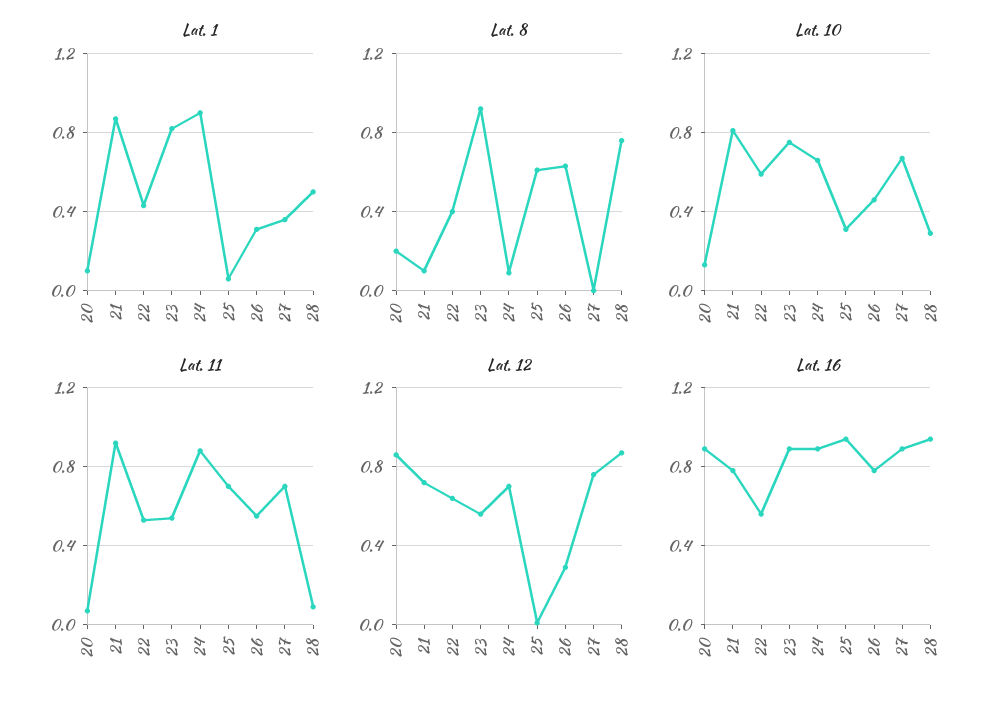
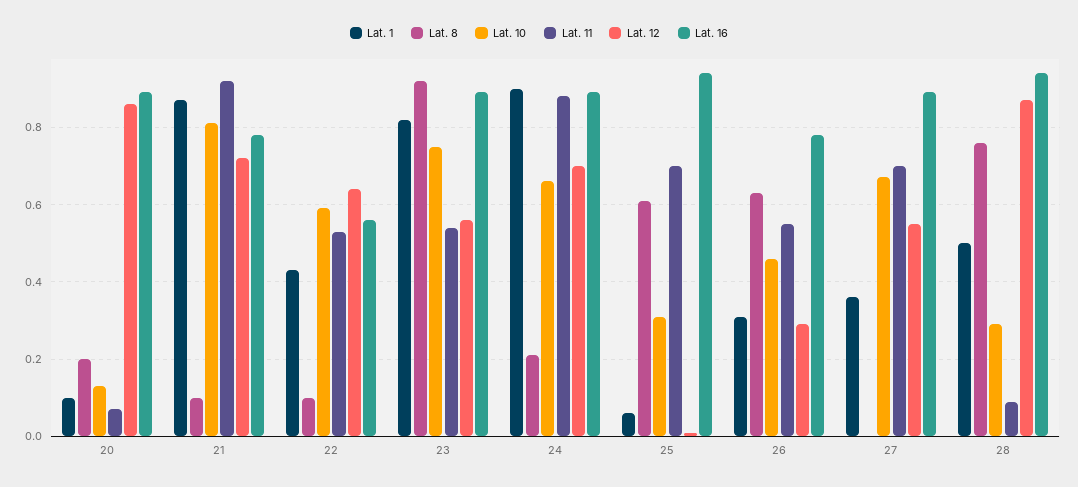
Lat. 8, 22: 0.4 -> 0.1
Lat. 8, 24: 0.1 -> 0.2
Lat. 12, 27: 0.75 -> 0.55

